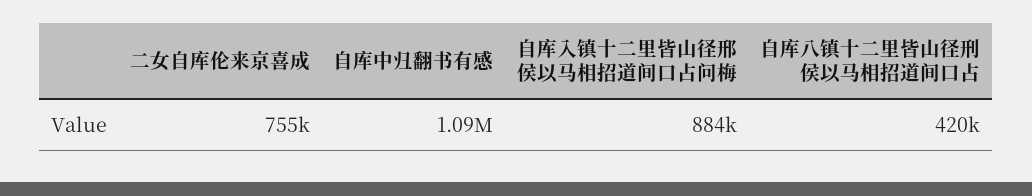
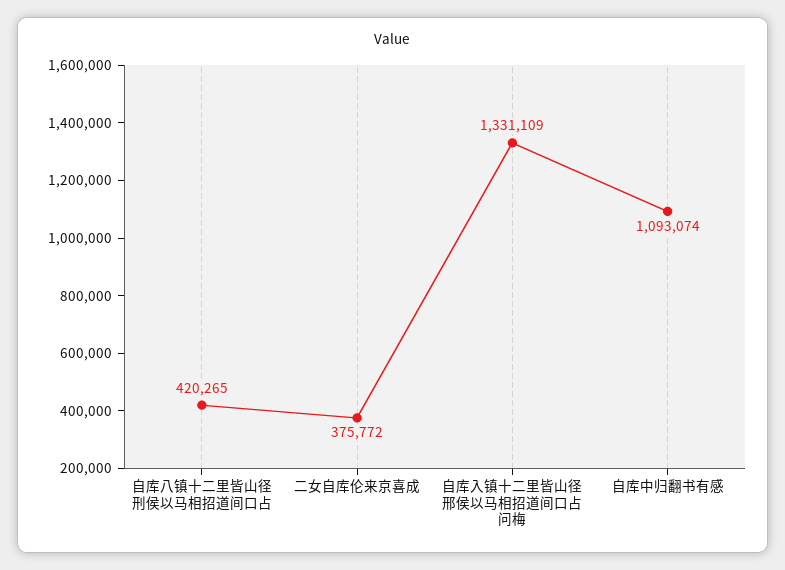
二女自库伦来京喜成: 755000 -> 375772
自库入镇十二里皆山径邢侯以马相招道间口占问梅: 884000 -> 1331109

